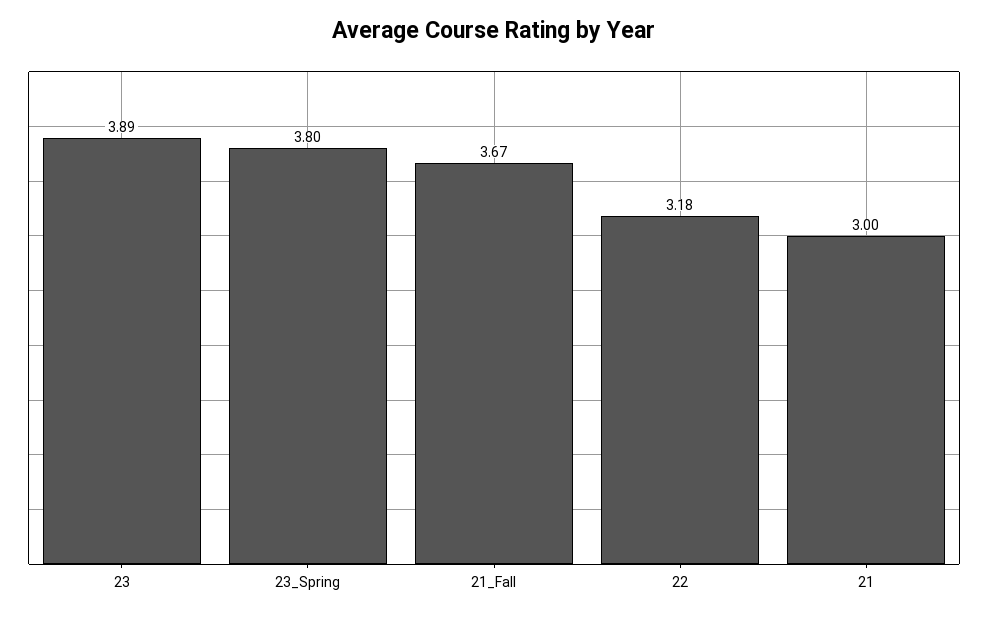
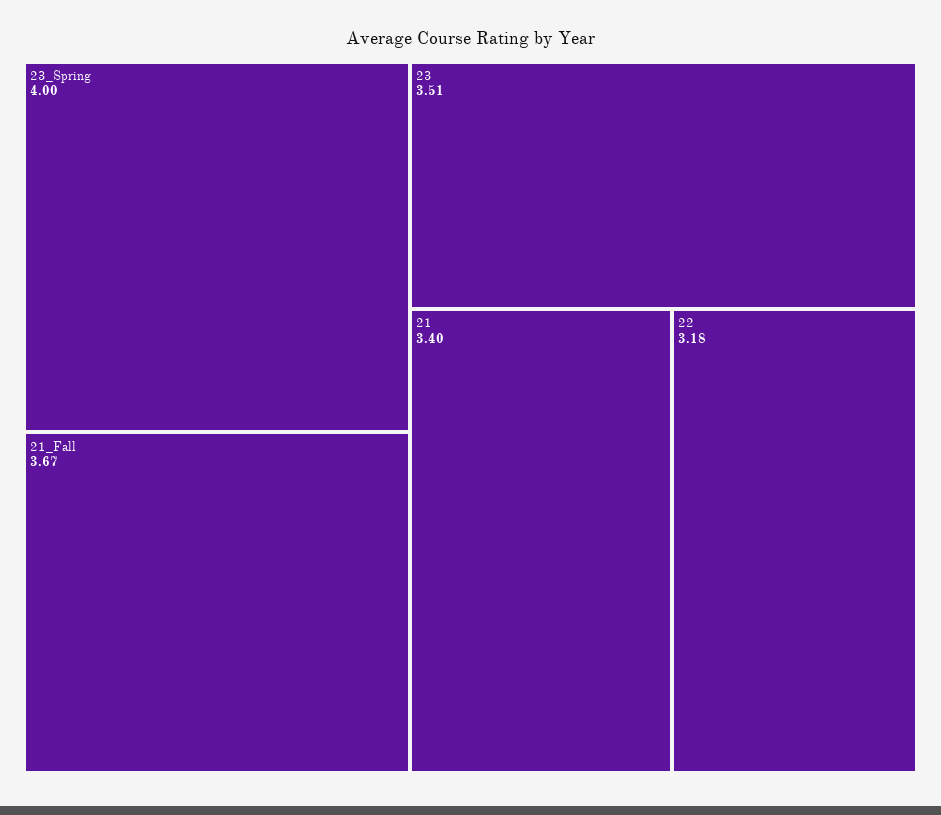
23: 3.89 -> 3.51
23_Spring: 3.8 -> 4
21: 3 -> 3.4

